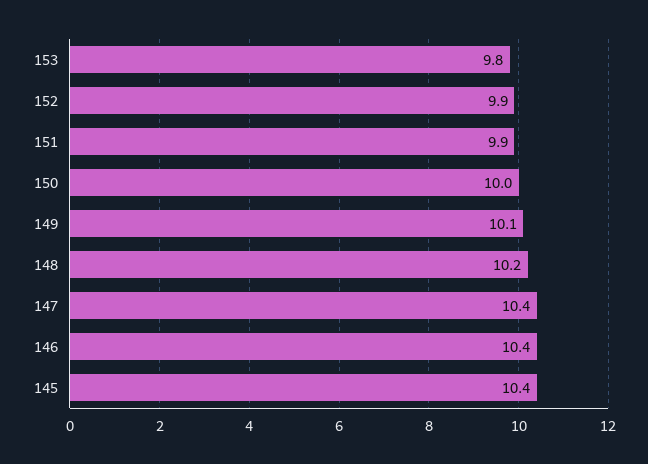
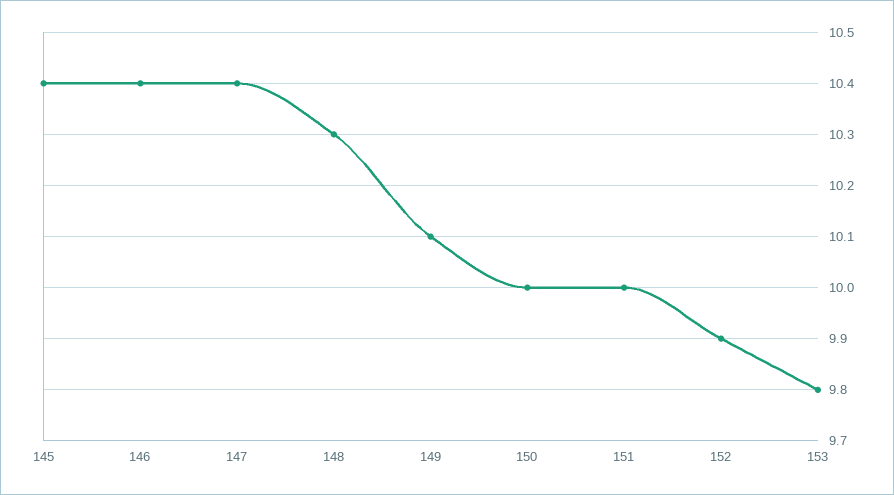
151: 9.9 -> 10
148: 10.2 -> 10.3

